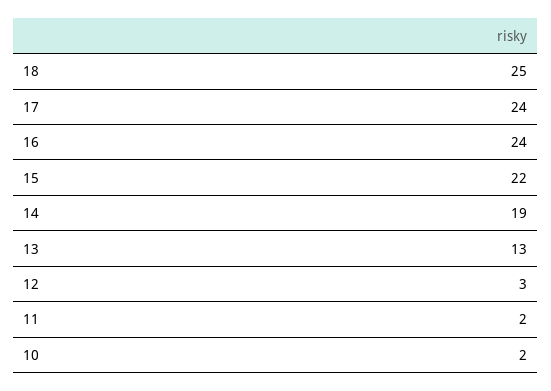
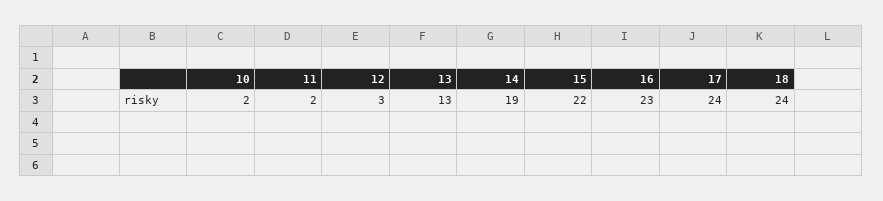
18: 25 -> 24
16: 24 -> 23

